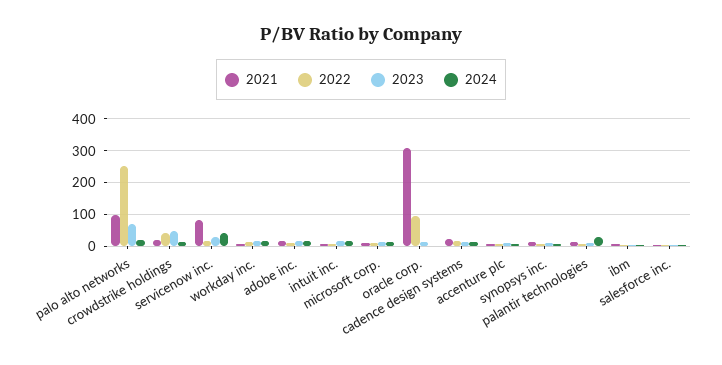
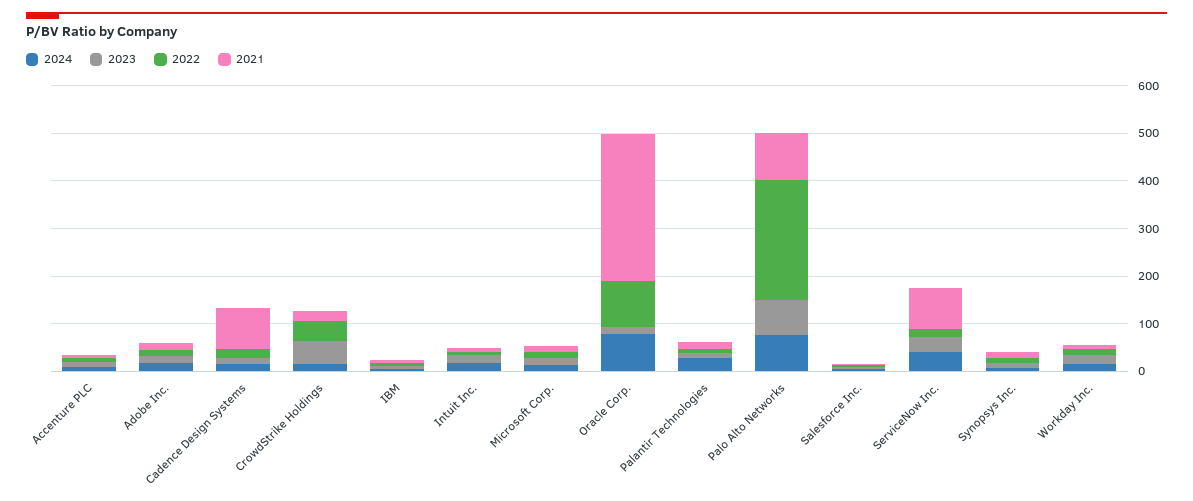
2024, palo alto networks: 20 -> 80
2024, oracle corp.: 0 -> 80
2021, cadence design systems: 20 -> 80

